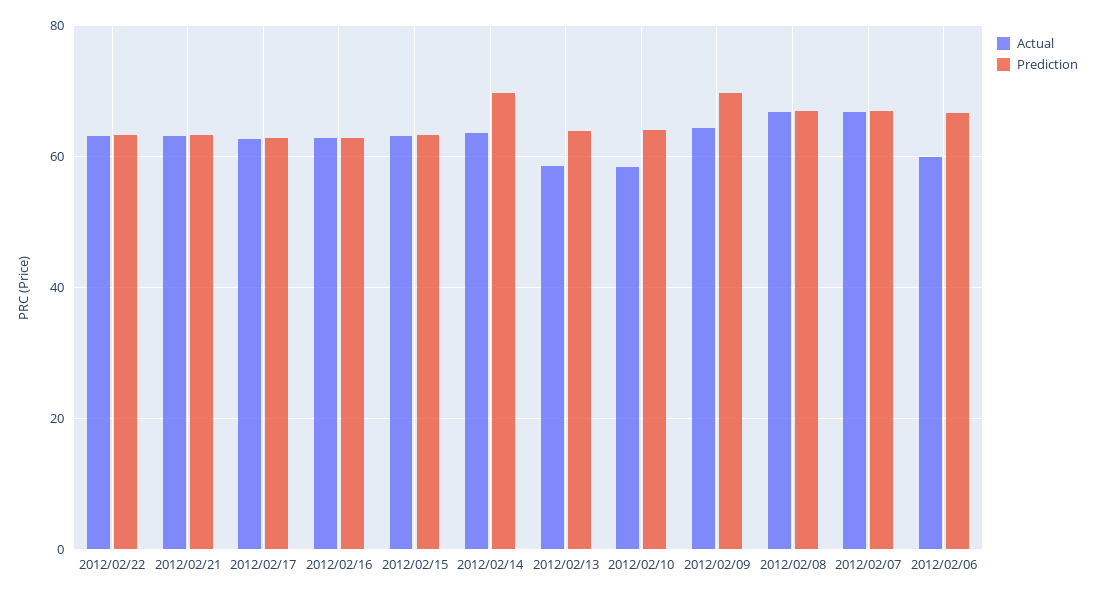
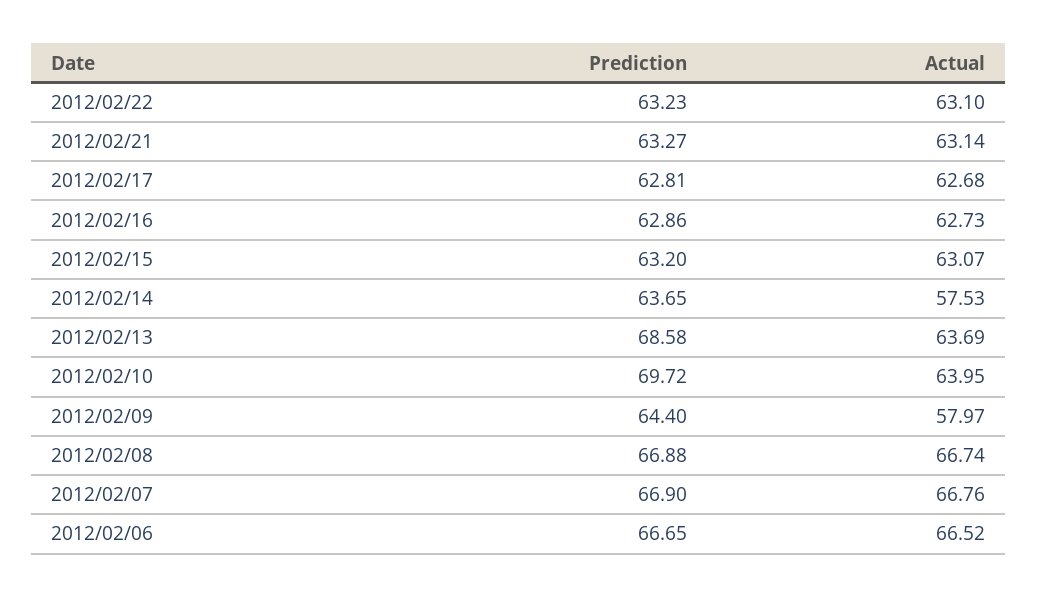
Actual, 2012/02/14: 64 -> 57.53
Prediction, 2012/02/14: 70 -> 63.65
Actual, 2012/02/13: 58 -> 63.69
Prediction, 2012/02/13: 64 -> 68.58
Actual, 2012/02/10: 58 -> 63.95
Prediction, 2012/02/10: 64 -> 69.72
Actual, 2012/02/09: 64 -> 57.97
Prediction, 2012/02/09: 70 -> 64.4
Actual, 2012/02/06: 60 -> 66.52

